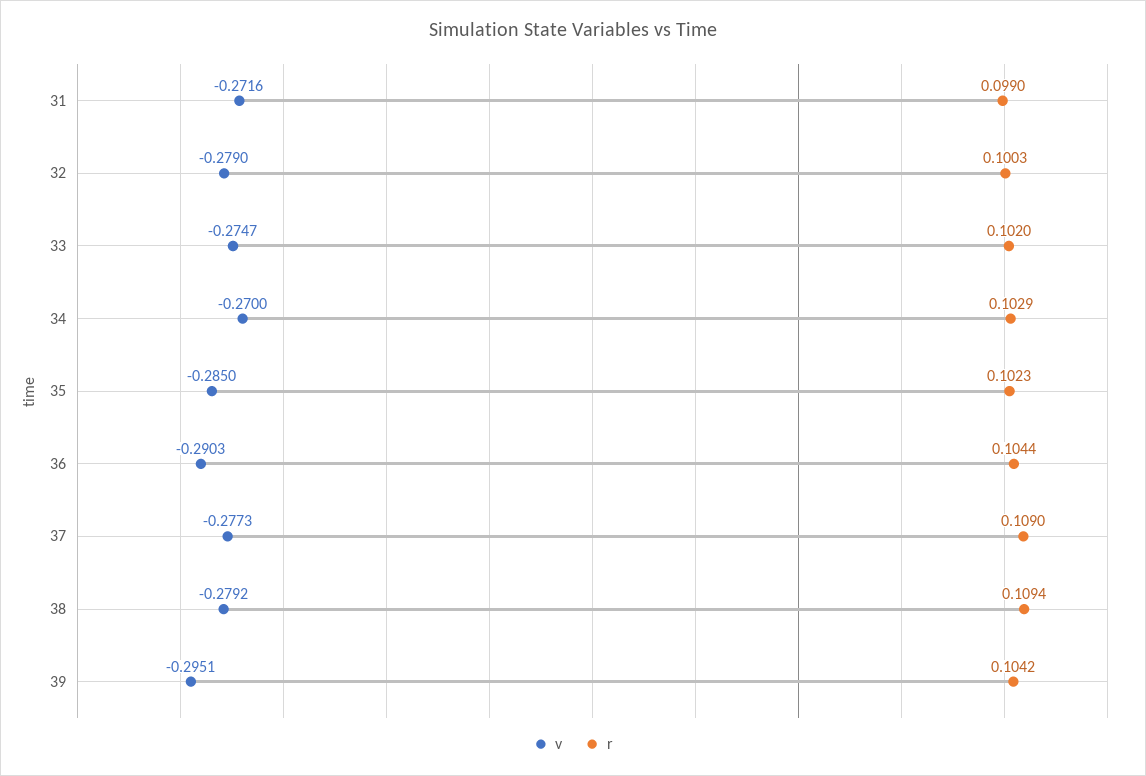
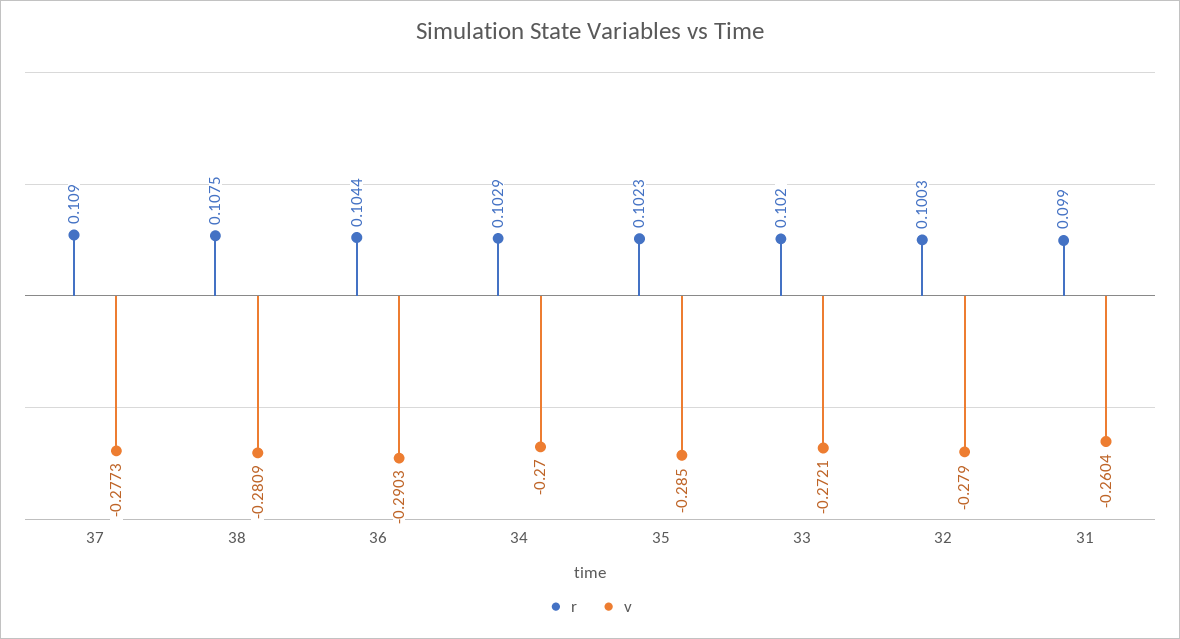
v, 31: -0.2716 -> -0.2604
v, 33: -0.2747 -> -0.2721
v, 38: -0.2792 -> -0.2809
r, 38: 0.1094 -> 0.1075
v, 39: -0.2951 -> none
r, 39: 0.1042 -> none

